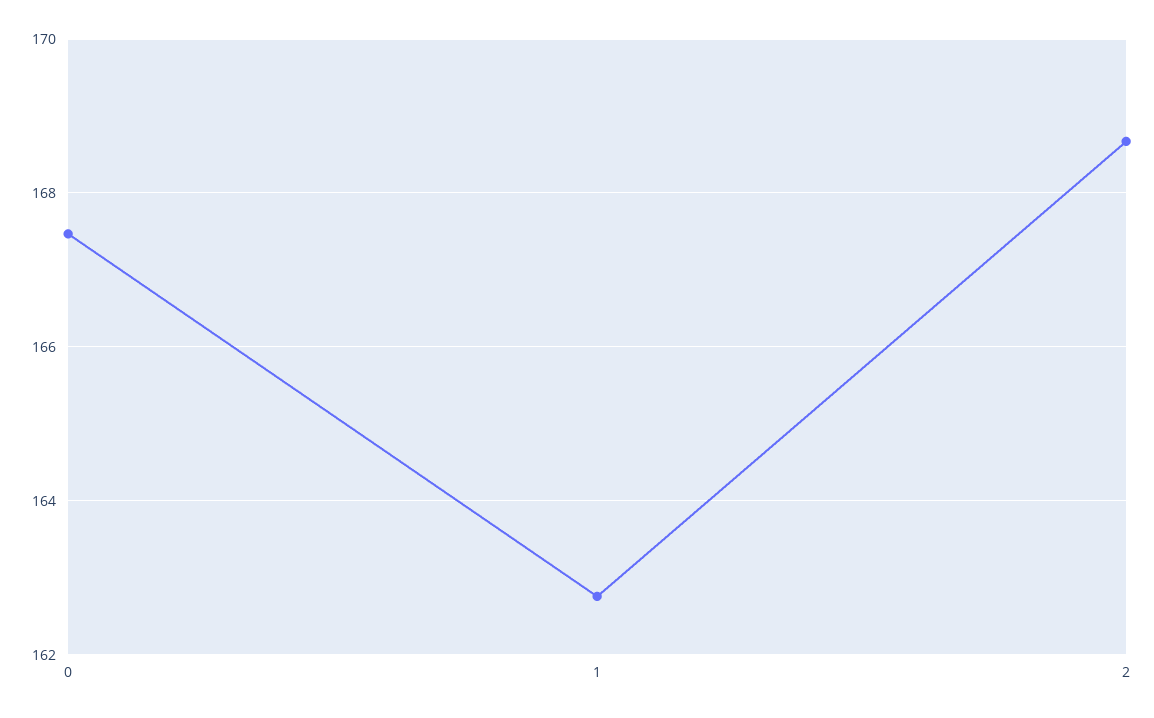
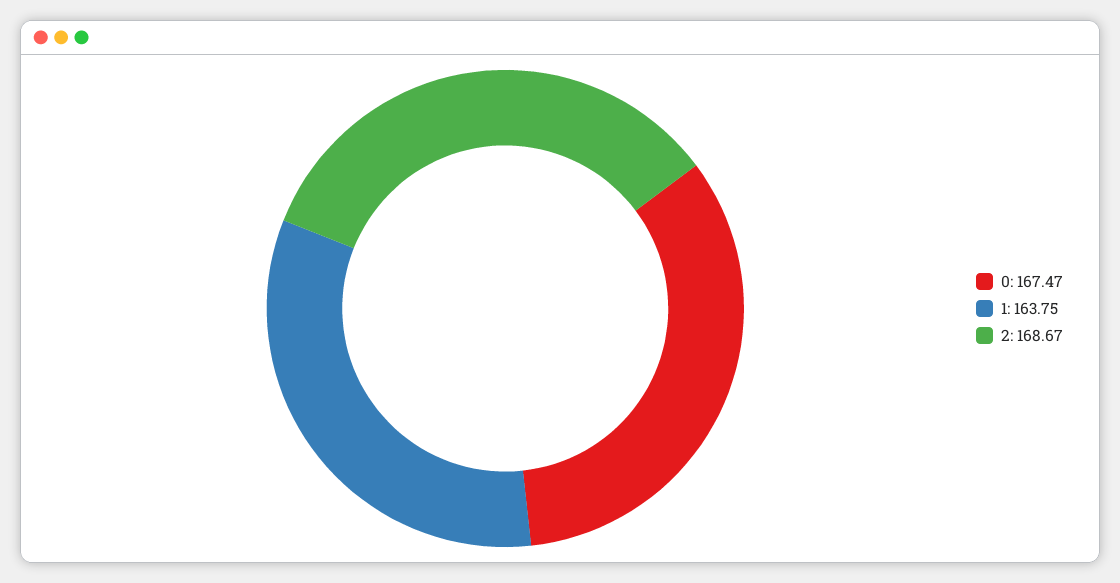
1: 162.8 -> 163.75

